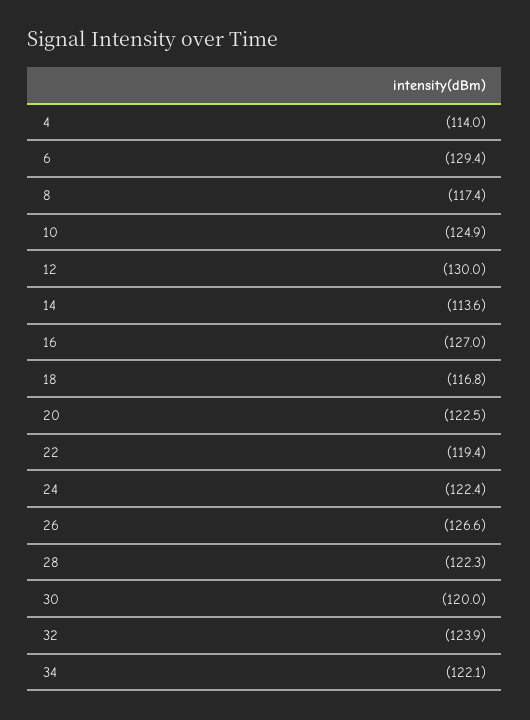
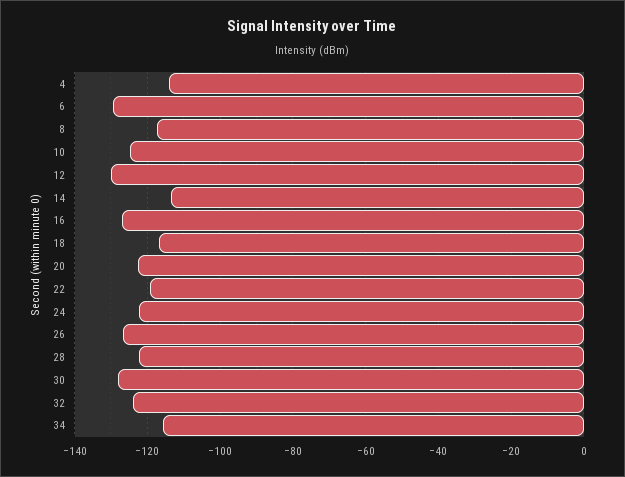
30: -120 -> -128
34: -122.1 -> -116

